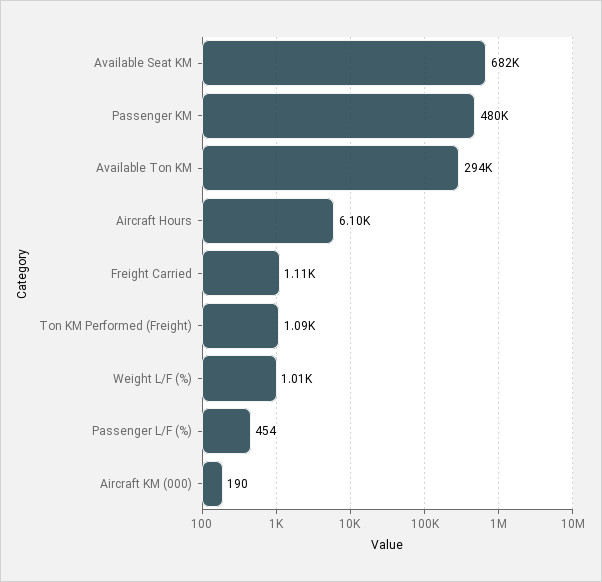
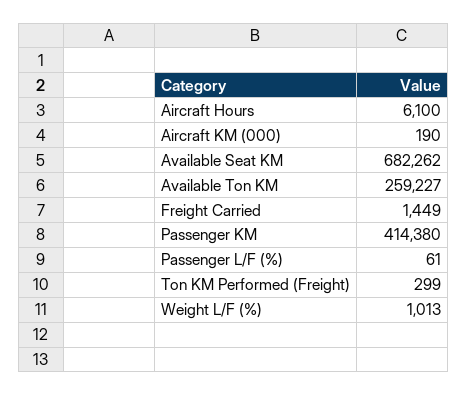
Passenger KM: 480000 -> 414380
Available Ton KM: 294000 -> 259227
Freight Carried: 1110 -> 1449
Ton KM Performed (Freight): 1090 -> 299
Passenger L/F (%): 454 -> 61

